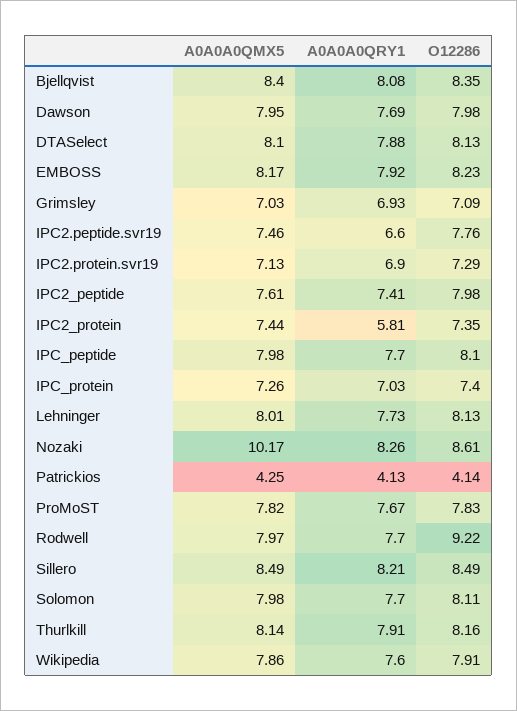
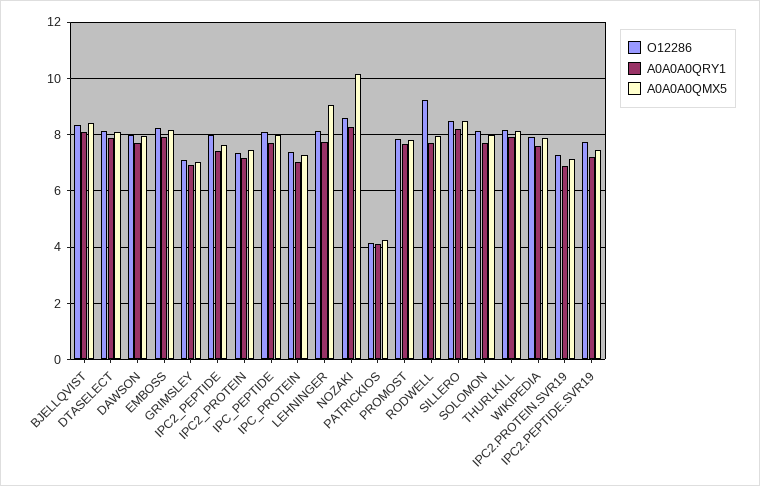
A0A0A0QRY1, IPC2.peptide.svr19: 6.6 -> 7.25
A0A0A0QRY1, IPC2_protein: 5.81 -> 7.25
A0A0A0QMX5, Lehninger: 8.01 -> 9

